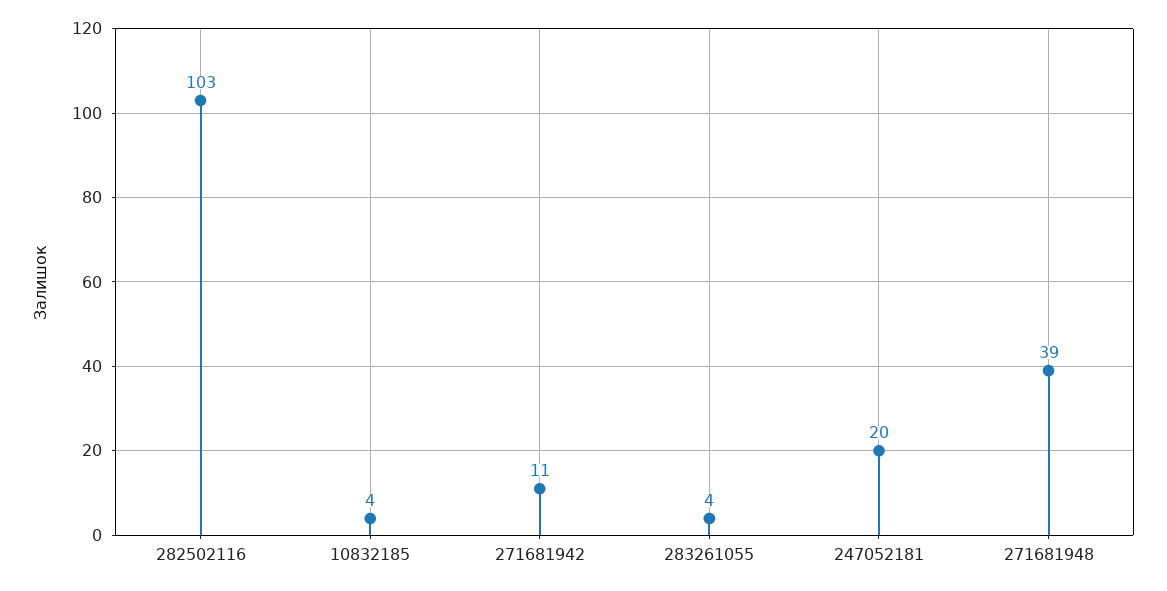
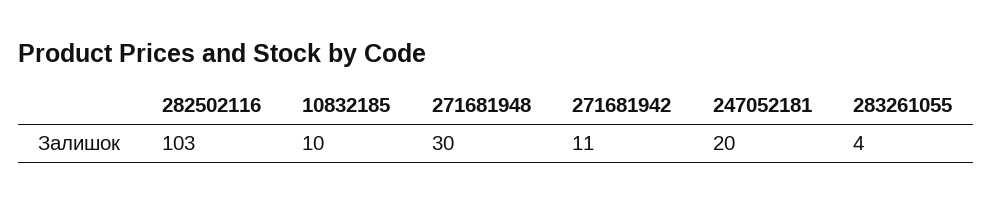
10832185: 4 -> 10
271681948: 39 -> 30

